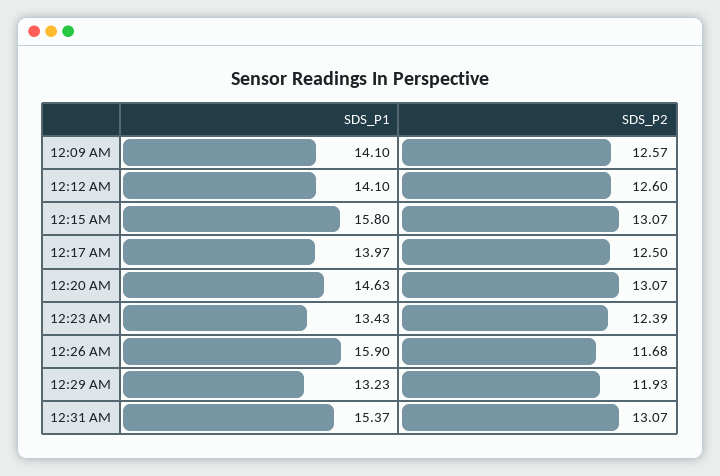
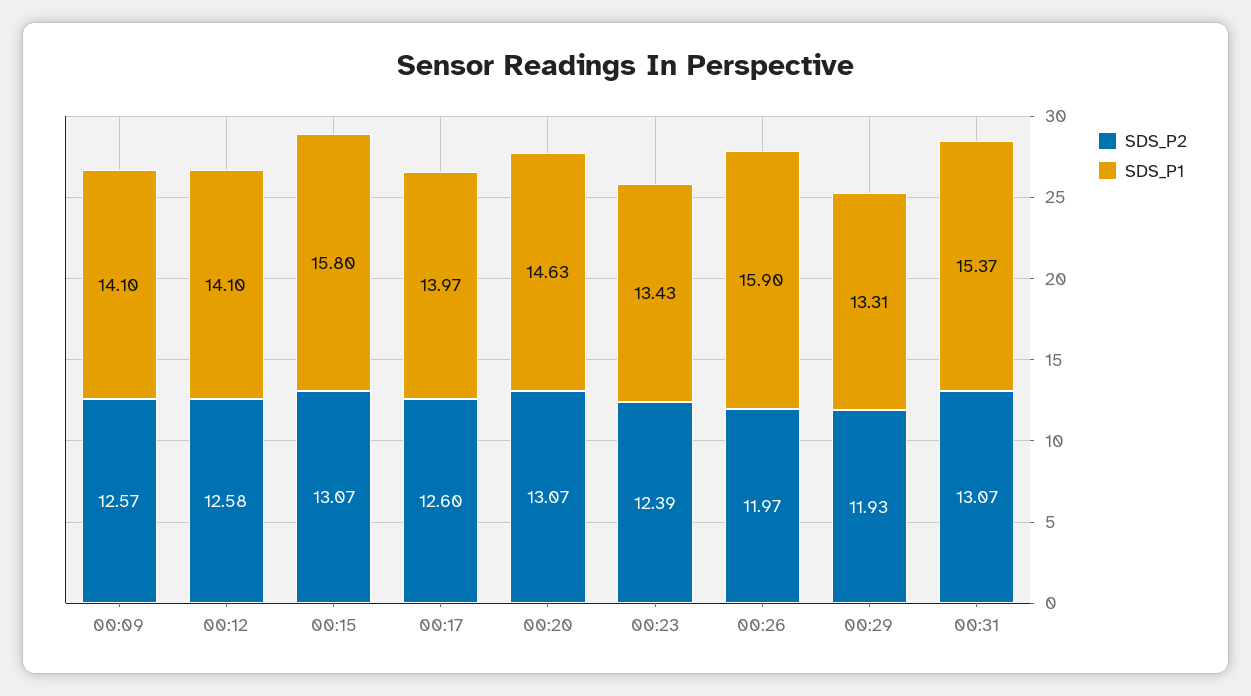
SDS_P2, 12:12 AM: 12.6 -> 12.58
SDS_P2, 12:17 AM: 12.5 -> 12.6
SDS_P2, 12:26 AM: 11.68 -> 11.97
SDS_P1, 12:29 AM: 13.23 -> 13.31

